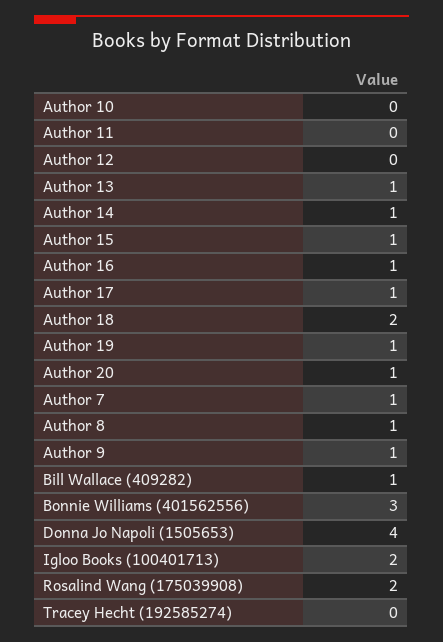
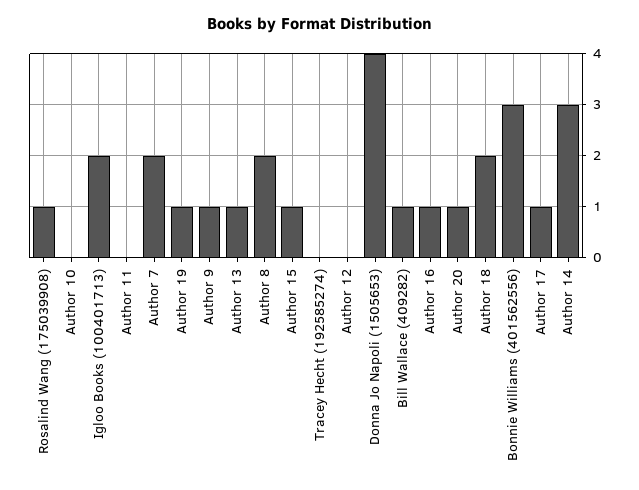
Author 14: 1 -> 3
Author 7: 1 -> 2
Author 8: 1 -> 2
Rosalind Wang (175039908): 2 -> 1

